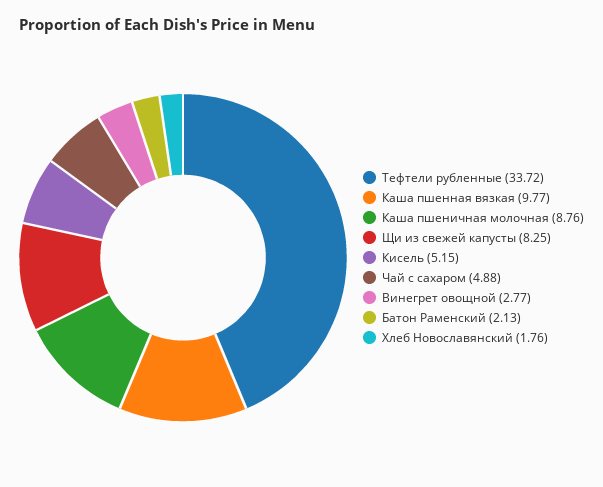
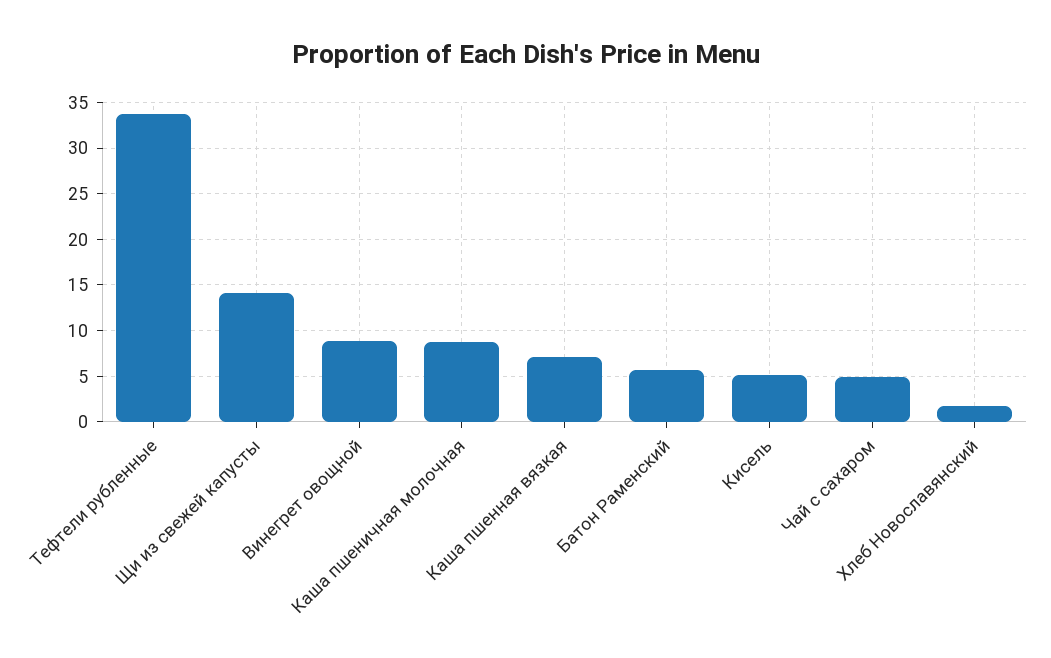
Каша пшенная вязкая: 9.77 -> 7
Щи из свежей капусты: 8.25 -> 14
Винегрет овощной: 2.77 -> 9
Батон Раменский: 2.13 -> 6

